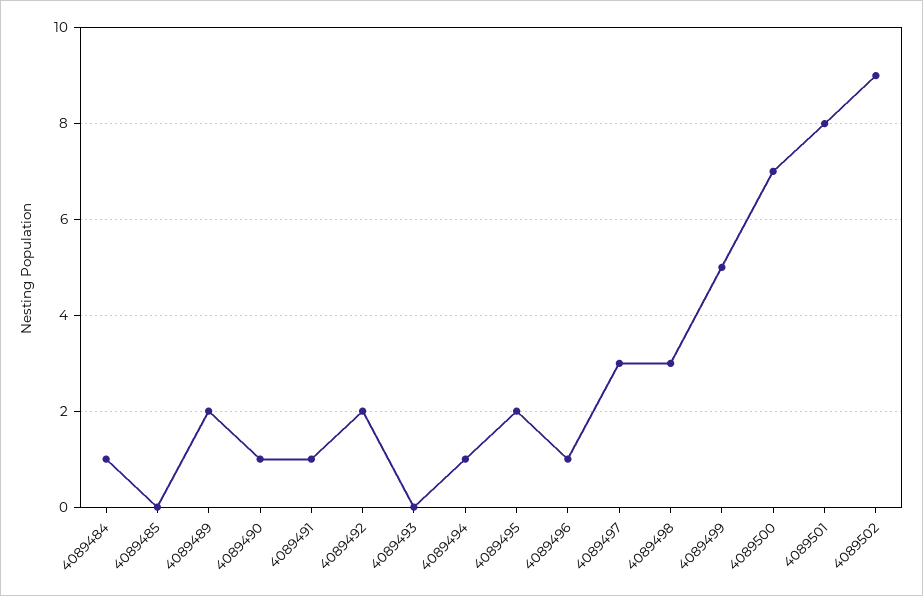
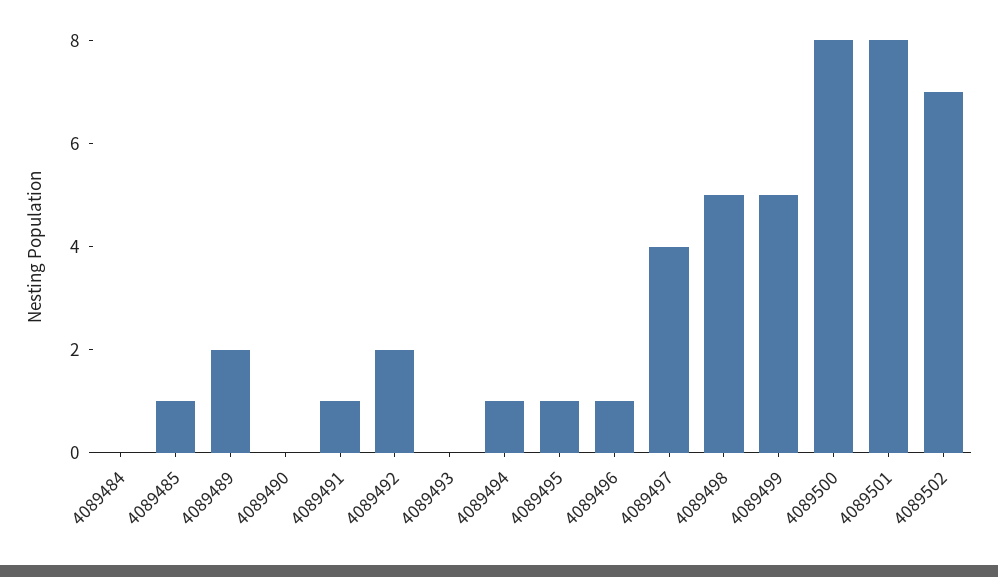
4089484: 1 -> 0
4089485: 0 -> 1
4089490: 1 -> 0
4089495: 2 -> 1
4089497: 3 -> 4
4089498: 3 -> 5
4089500: 7 -> 8
4089502: 9 -> 7

